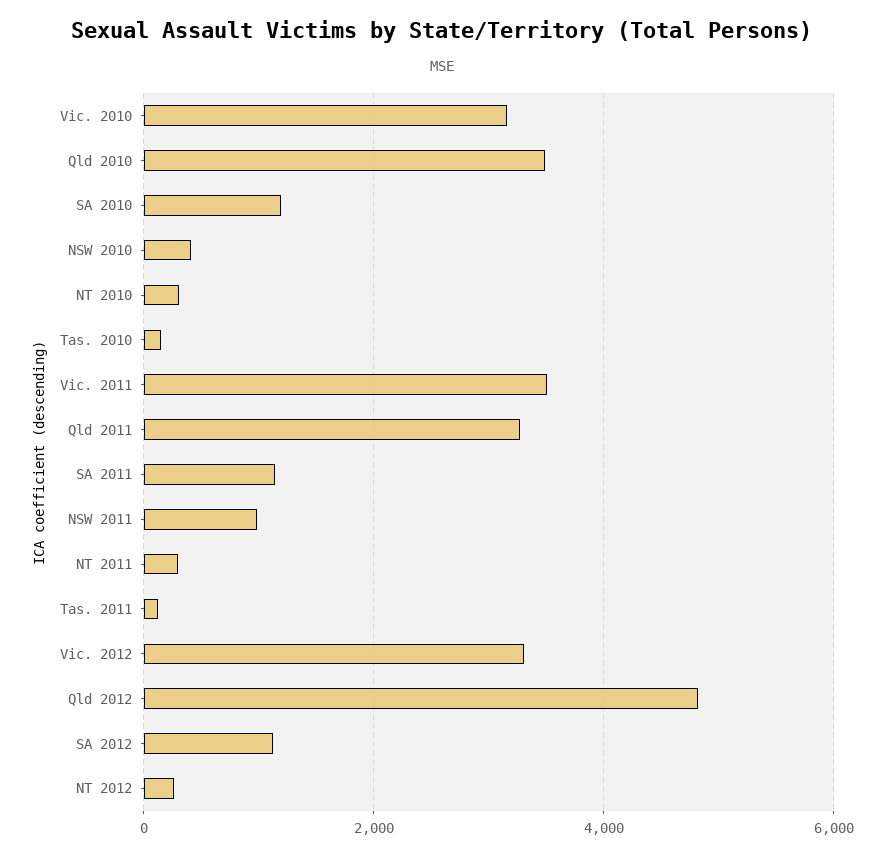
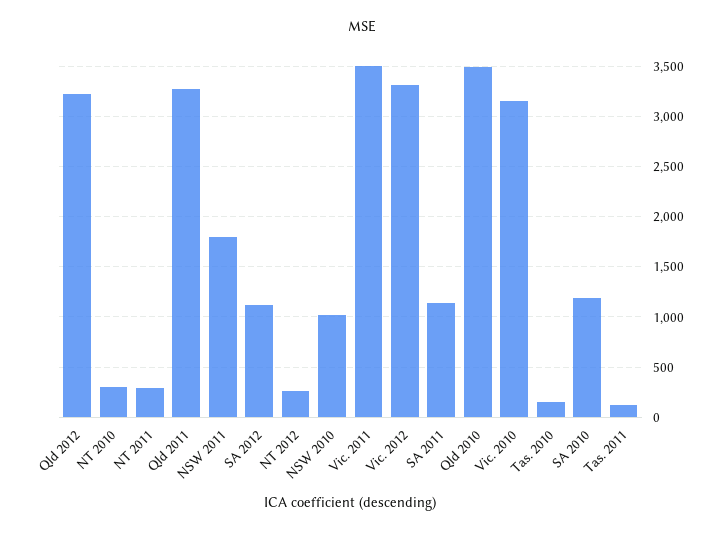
NSW 2010: 400 -> 1000
NSW 2011: 1000 -> 1800
Qld 2012: 4800 -> 3200

